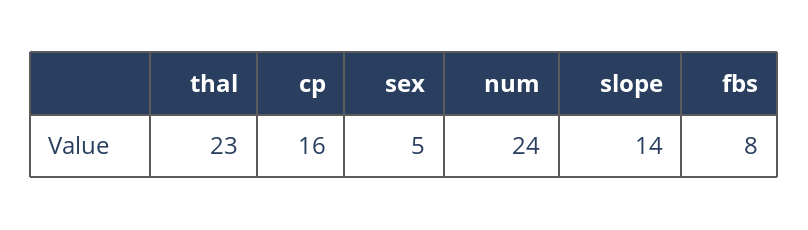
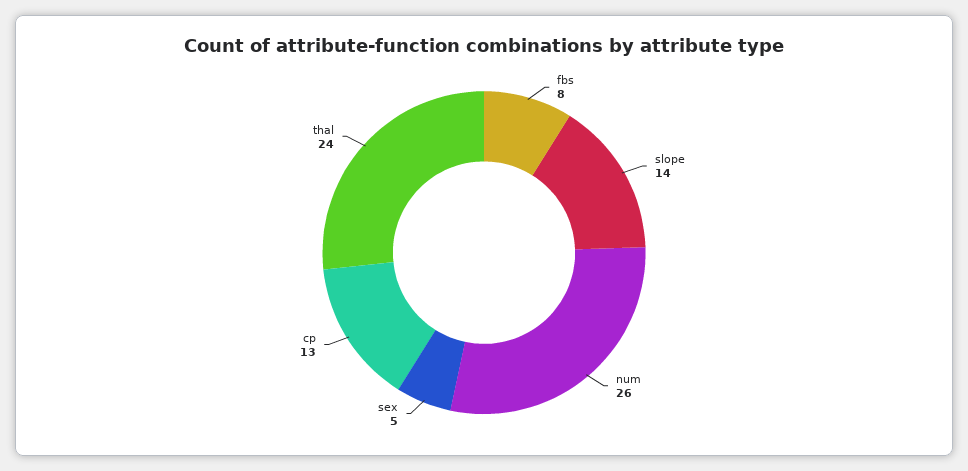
thal: 23 -> 24
cp: 16 -> 13
num: 24 -> 26

